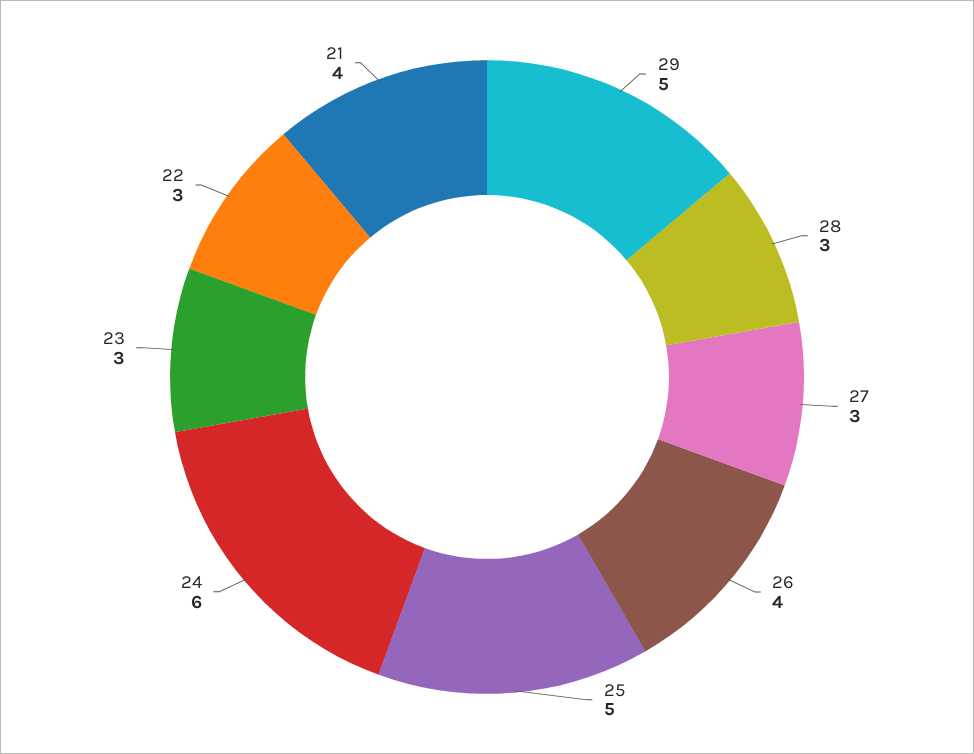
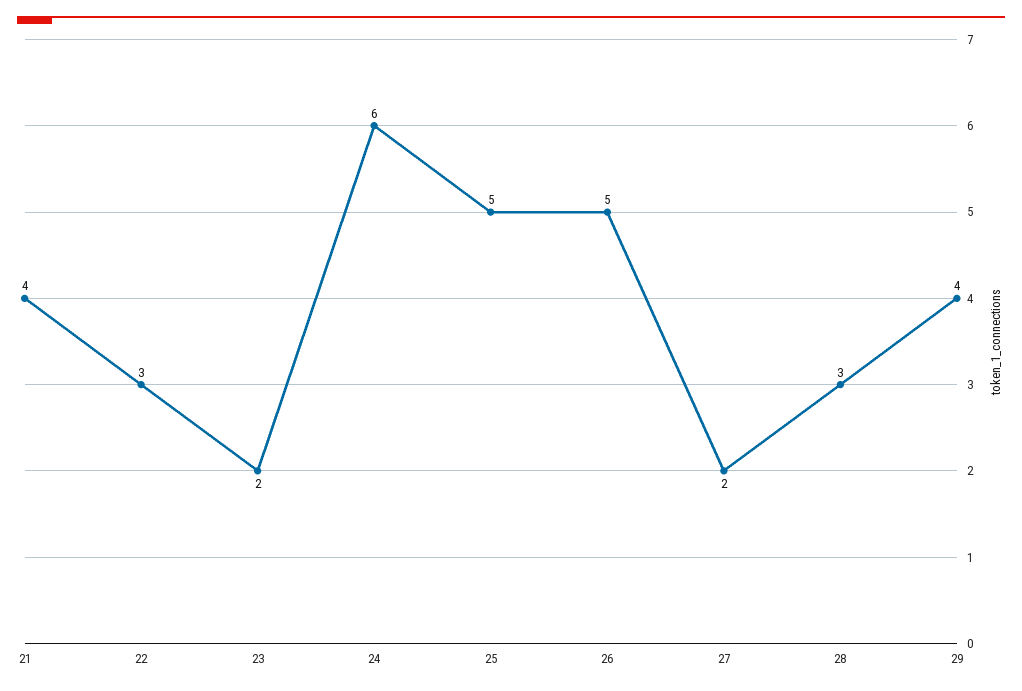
29: 5 -> 4
27: 3 -> 2
26: 4 -> 5
23: 3 -> 2

